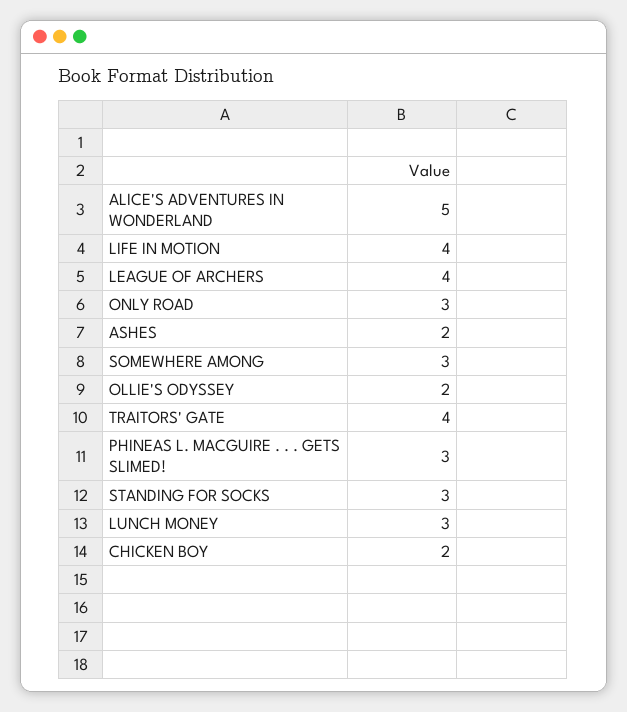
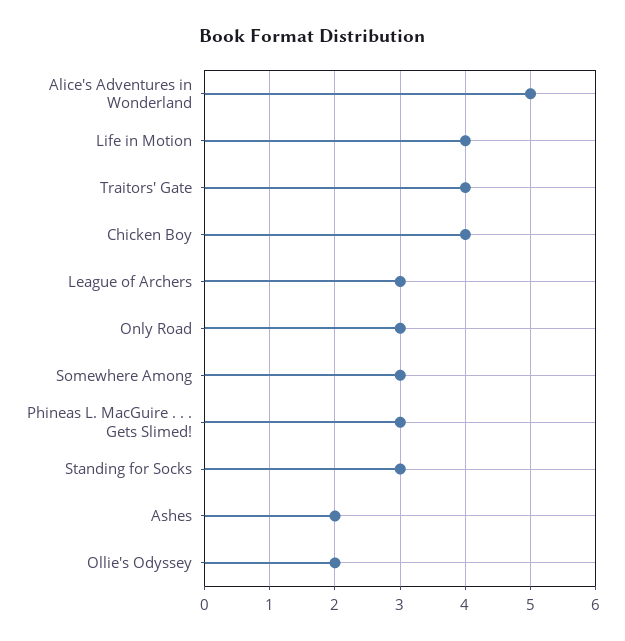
LEAGUE OF ARCHERS: 4 -> 3
LUNCH MONEY: 3 -> none
CHICKEN BOY: 2 -> 4

